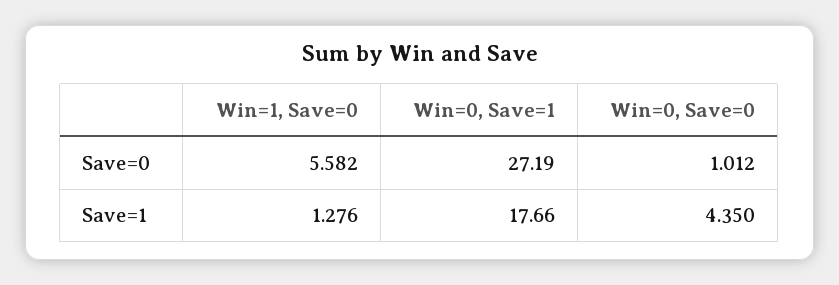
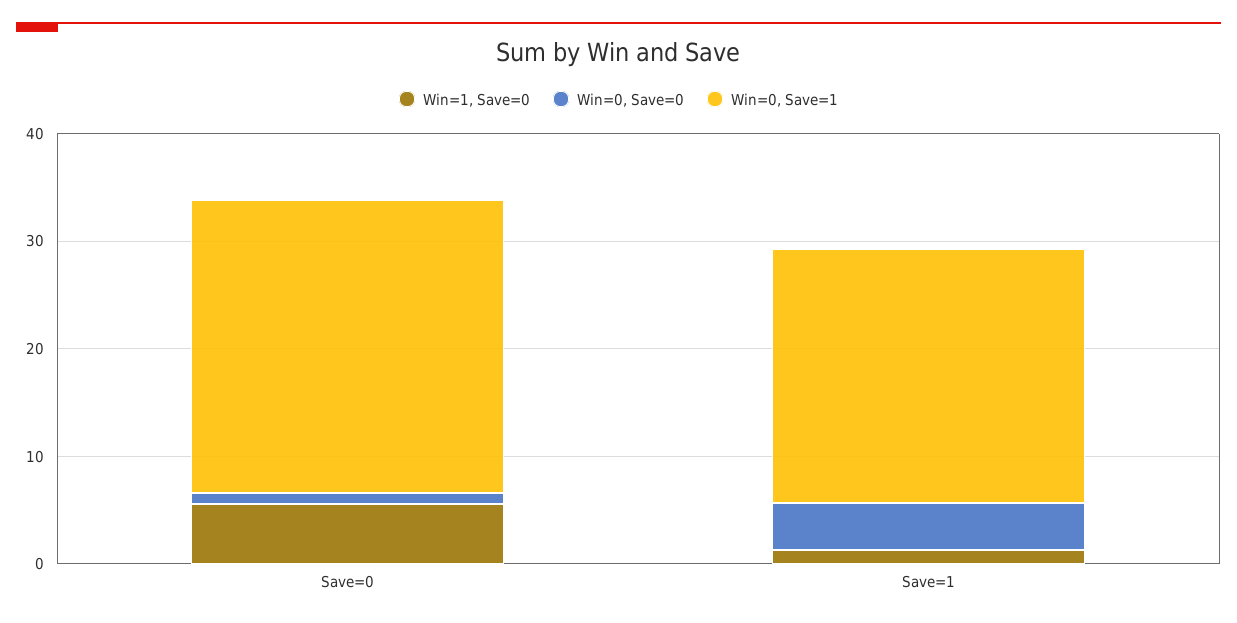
Win=0, Save=1, Save=1: 17.66 -> 24

